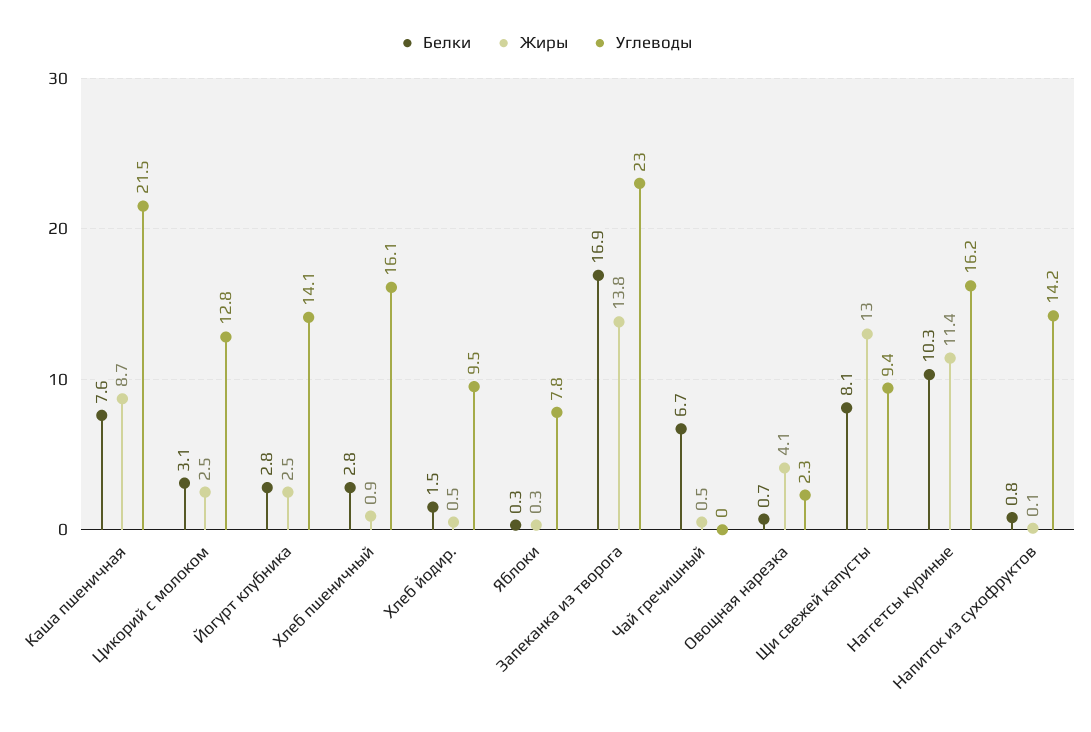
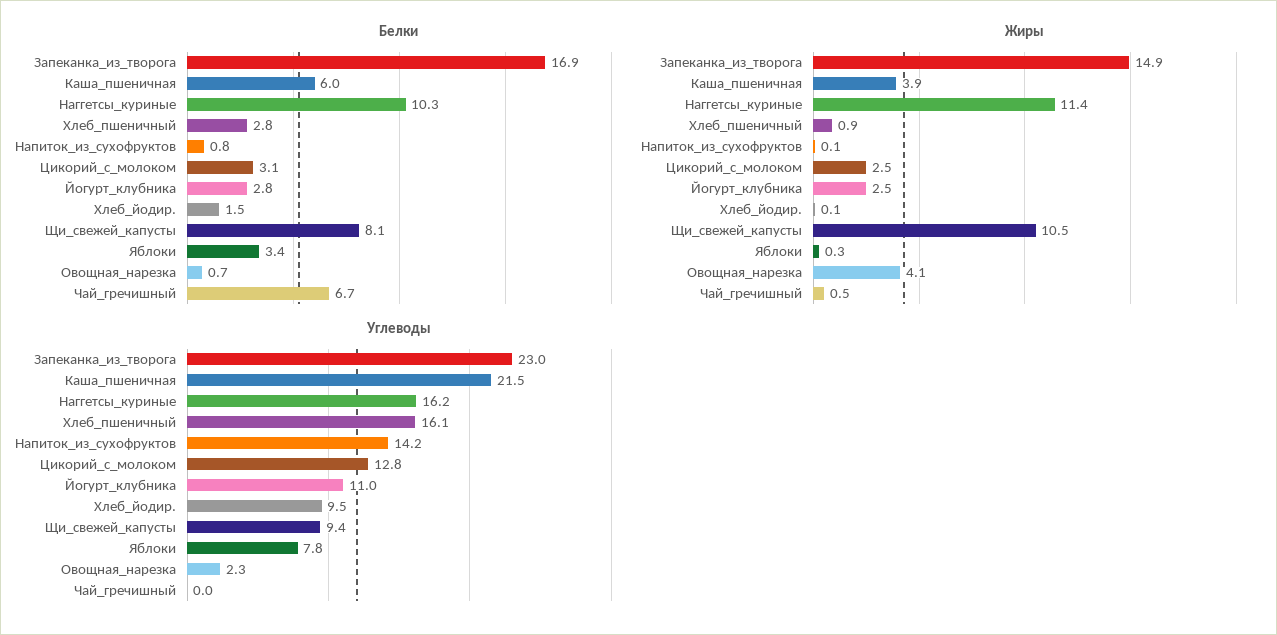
Белки, Каша пшеничная: 7.6 -> 6
Жиры, Каша пшеничная: 8.7 -> 3.9
Углеводы, Йогурт клубника: 14.1 -> 11
Жиры, Хлеб йодир.: 0.5 -> 0.1
Белки, Яблоки: 0.3 -> 3.4
Жиры, Запеканка из творога: 13.8 -> 14.9
Жиры, Щи свежей капусты: 13 -> 10.5

